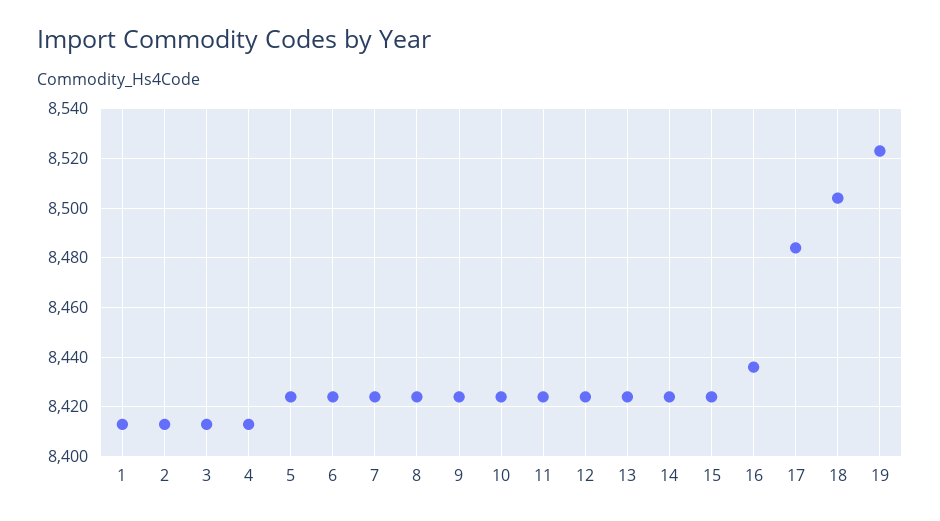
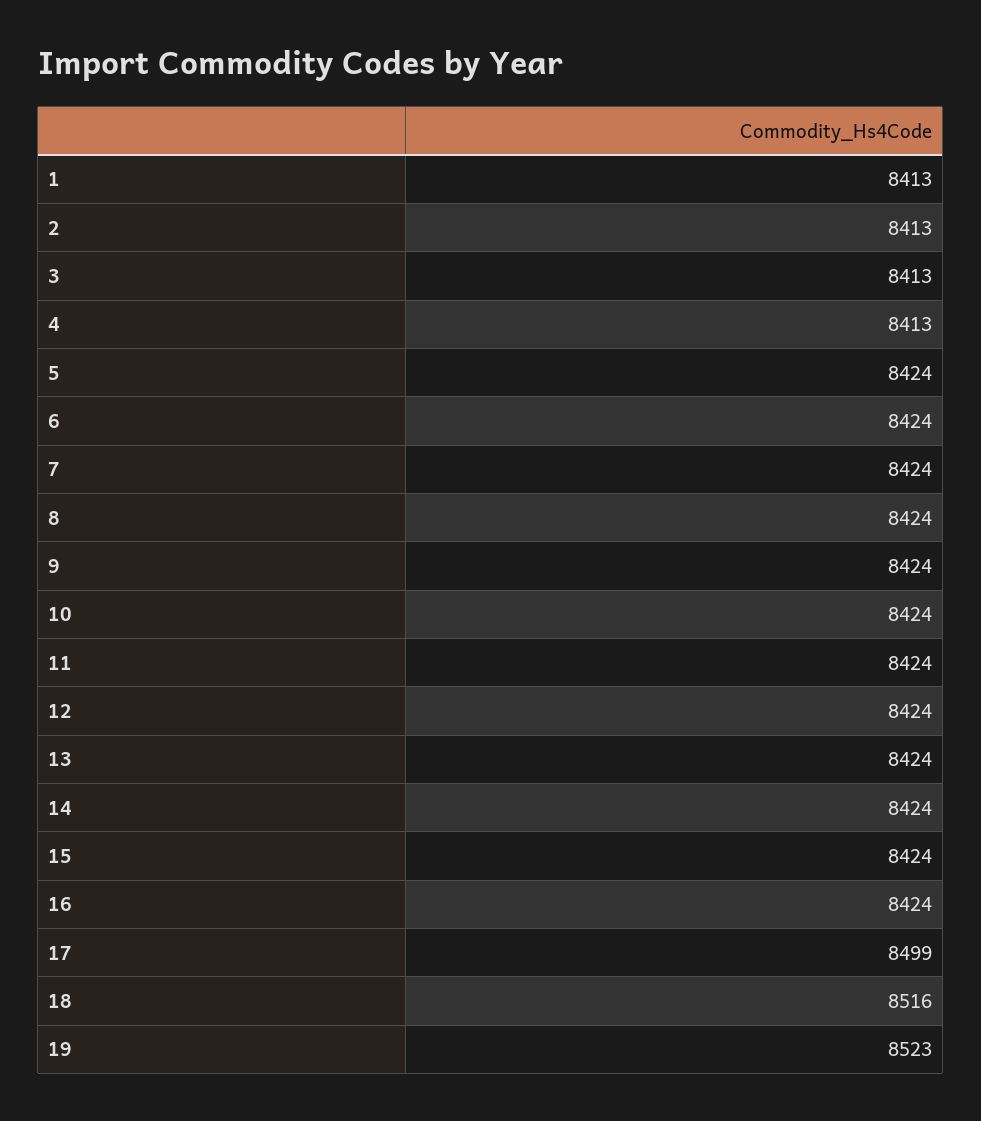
16: 8435 -> 8424
17: 8485 -> 8499
18: 8505 -> 8516

